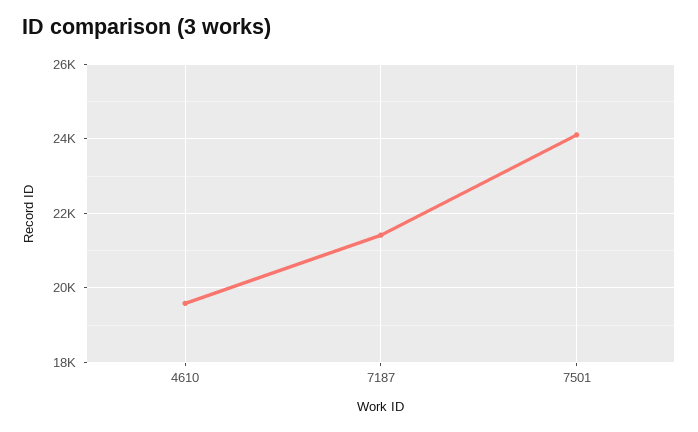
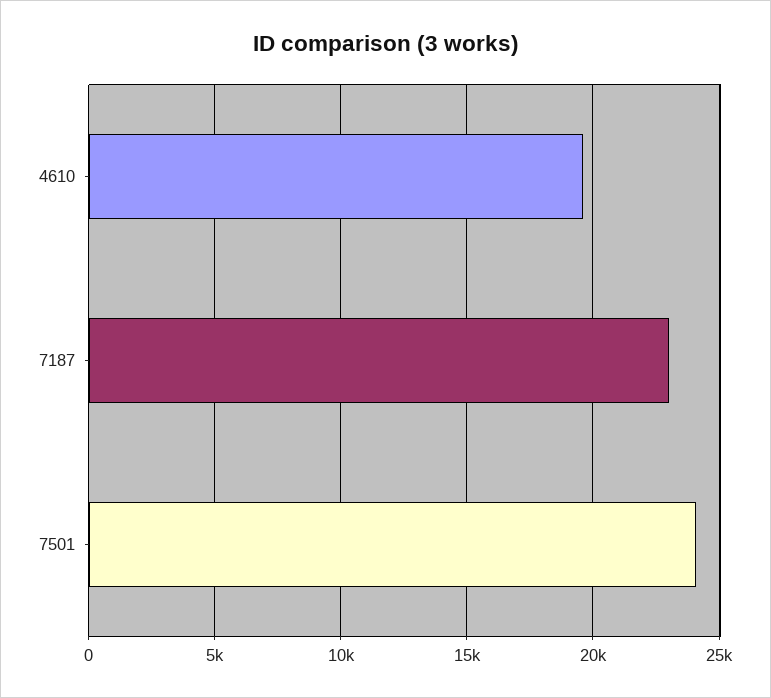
7187: 21400 -> 23000

